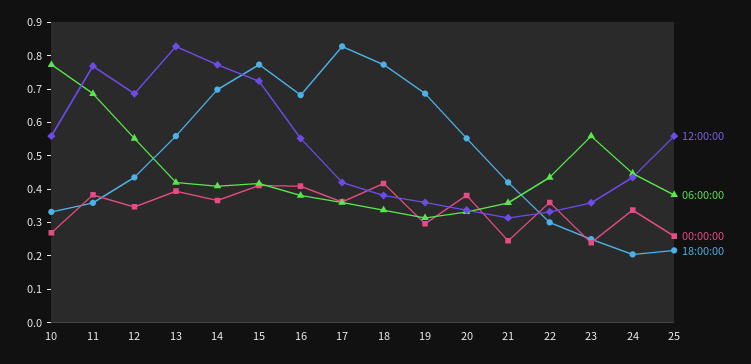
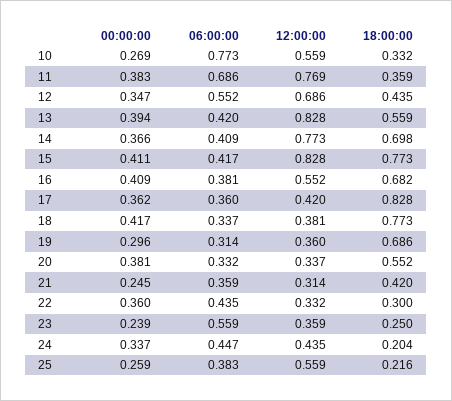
12:00:00, 15: 0.725 -> 0.828

